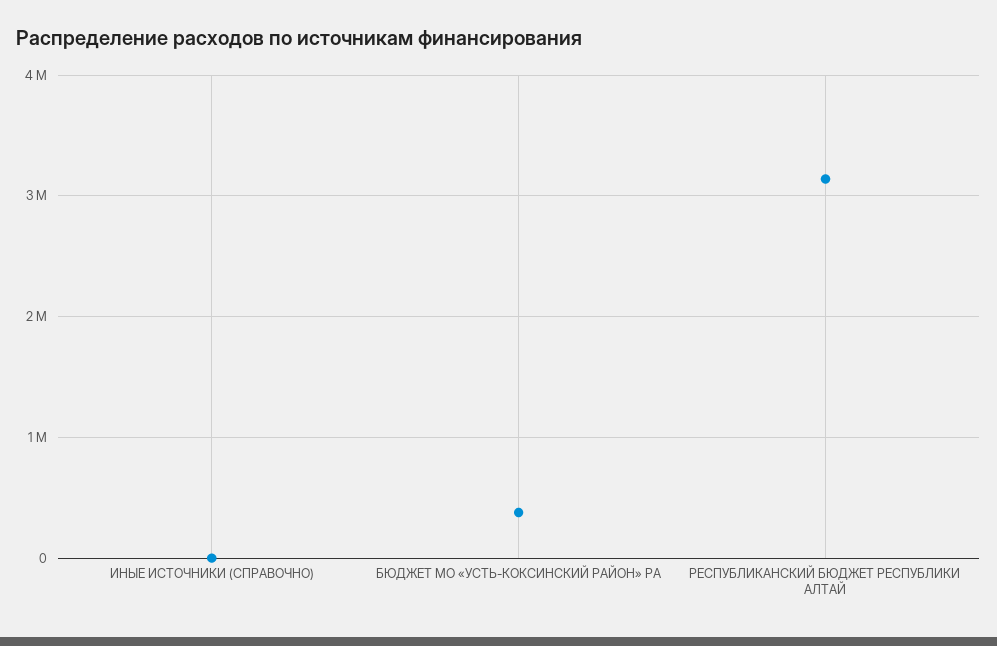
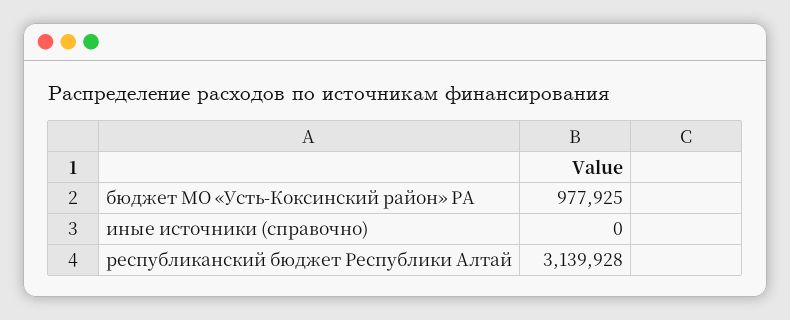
БЮДЖЕТ МО «УСТЬ-КОКСИНСКИЙ РАЙОН» РА: 400000 -> 977925

